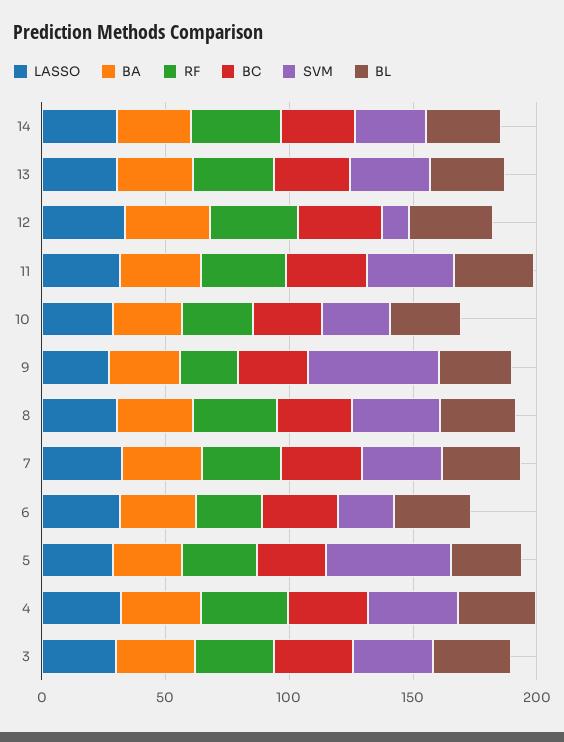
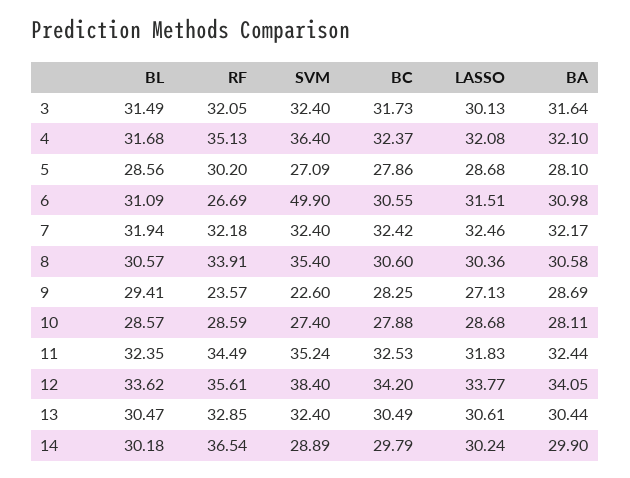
SVM, 12: 10 -> 38.4
SVM, 9: 50 -> 22.6
SVM, 6: 20 -> 49.9
SVM, 5: 50 -> 27.09

